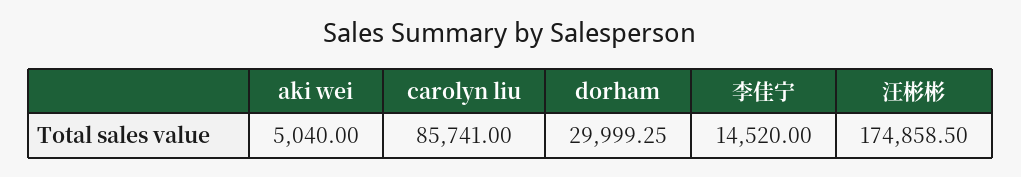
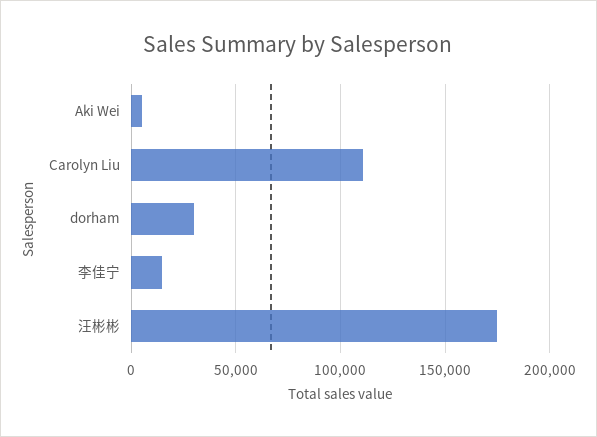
carolyn liu: 85741 -> 110000

